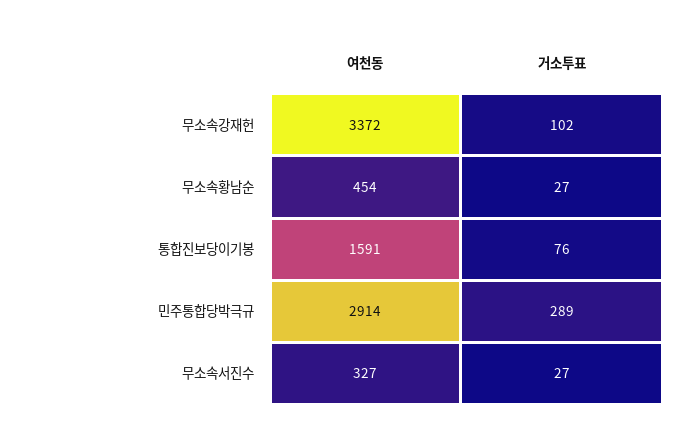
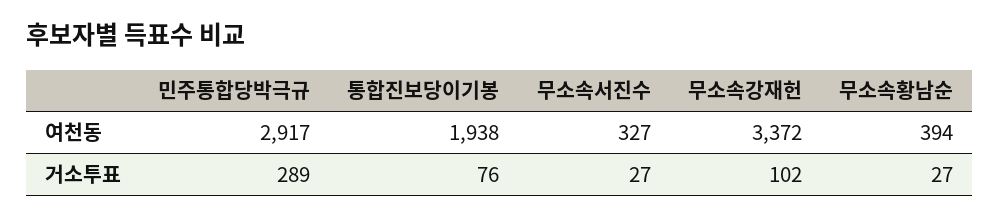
여천동, 무소속황남순: 454 -> 394
여천동, 통합진보당이기봉: 1591 -> 1938
여천동, 민주통합당박극규: 2914 -> 2917

